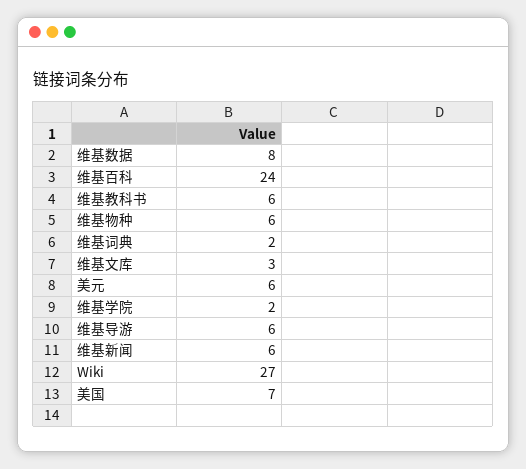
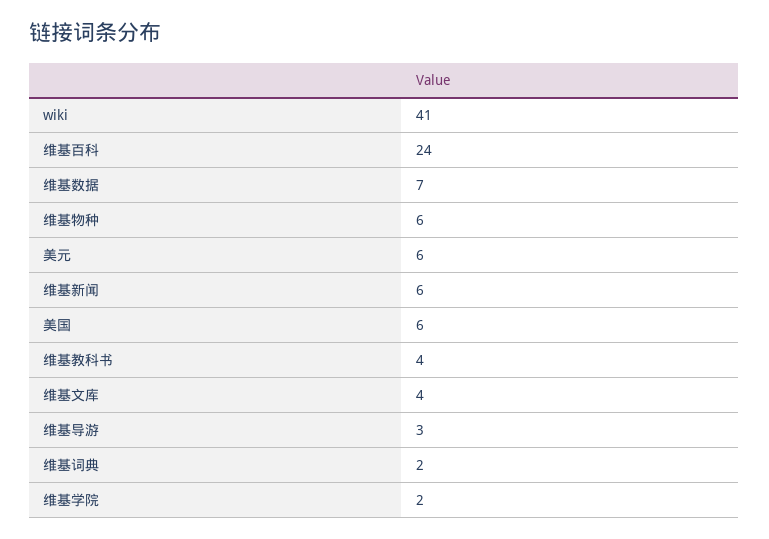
维基数据: 8 -> 7
维基教科书: 6 -> 4
维基文库: 3 -> 4
维基导游: 6 -> 3
Wiki: 27 -> 41
美国: 7 -> 6

